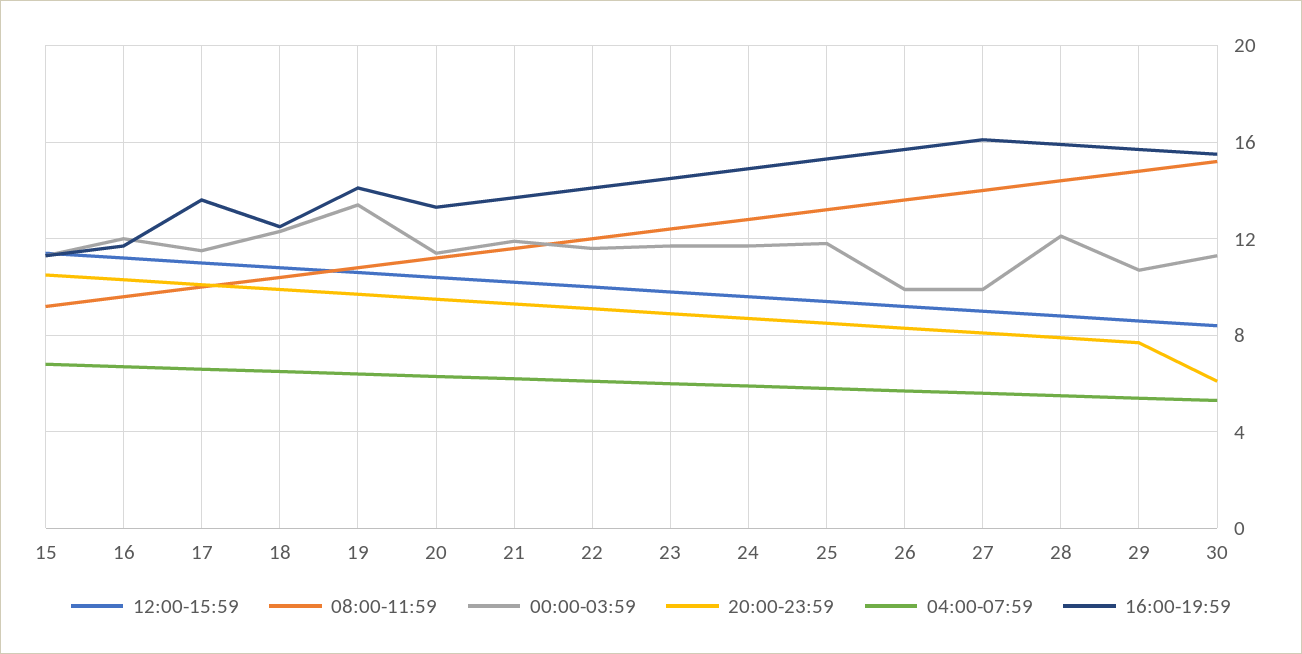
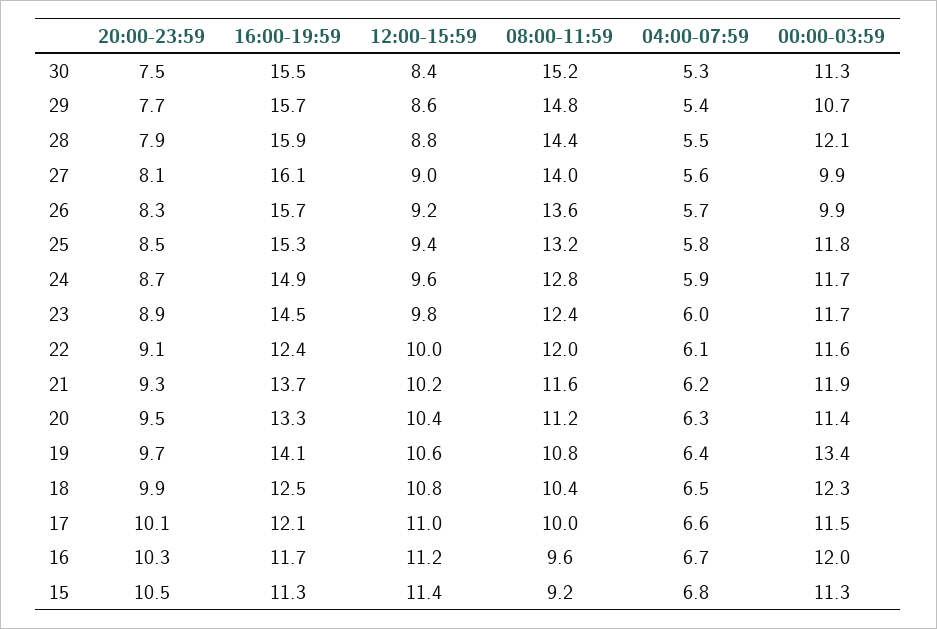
16:00-19:59, 17: 13.5 -> 12.1
16:00-19:59, 22: 14 -> 12.4
20:00-23:59, 30: 6 -> 7.5

